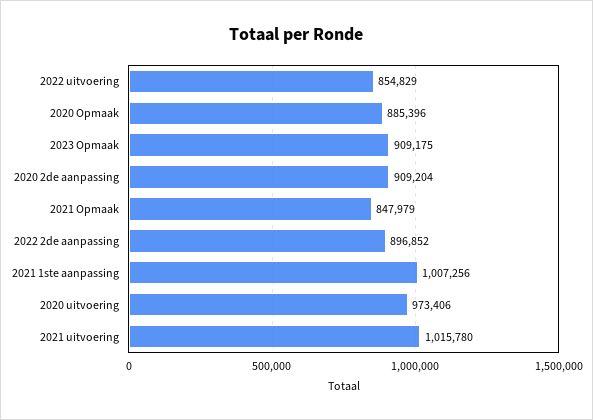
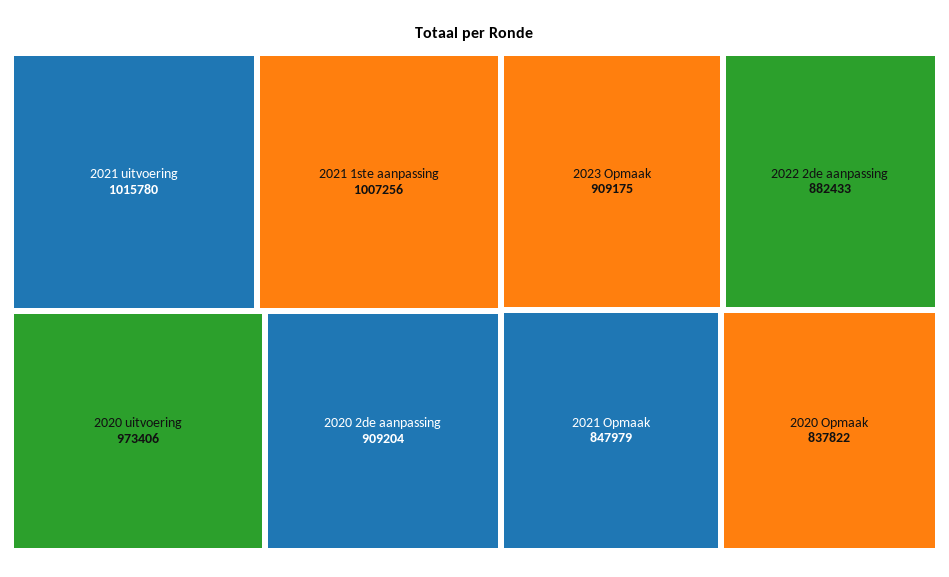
2022 uitvoering: 854829 -> none
2020 Opmaak: 885396 -> 837822
2022 2de aanpassing: 896852 -> 882433

